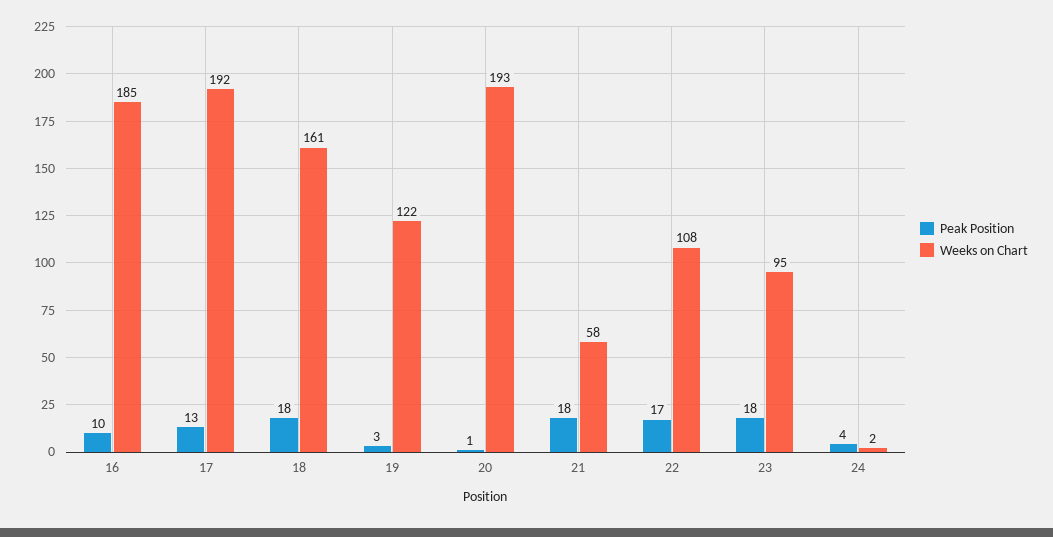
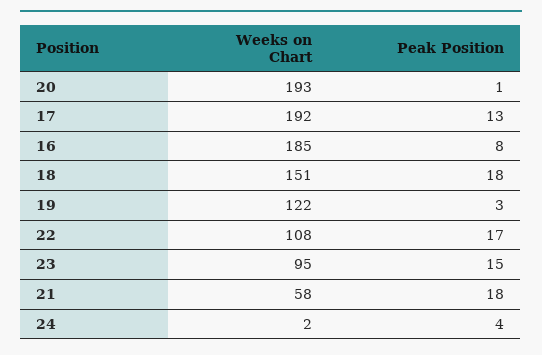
Peak Position, 16: 10 -> 8
Weeks on Chart, 18: 161 -> 151
Peak Position, 23: 18 -> 15

